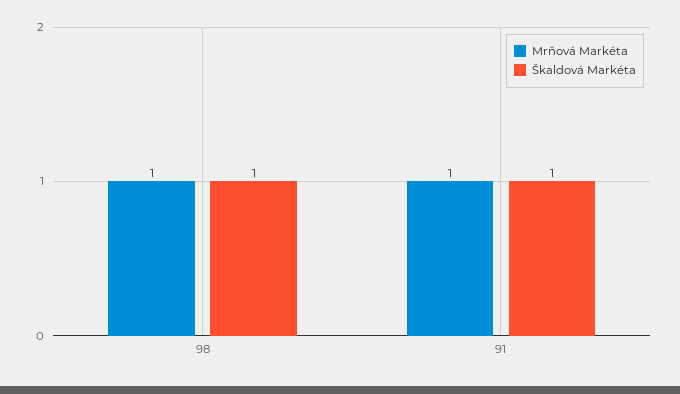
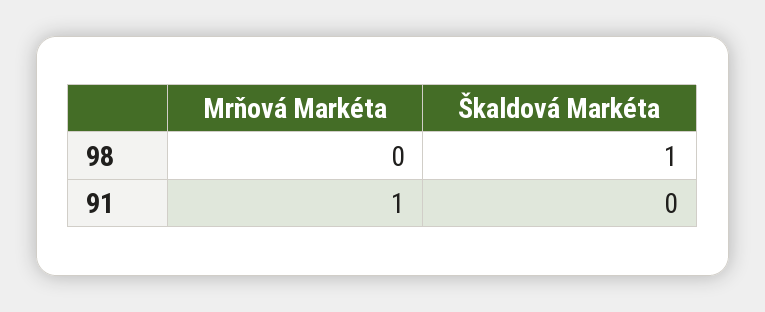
Mrňová Markéta, 98: 1 -> 0
Škaldová Markéta, 91: 1 -> 0

